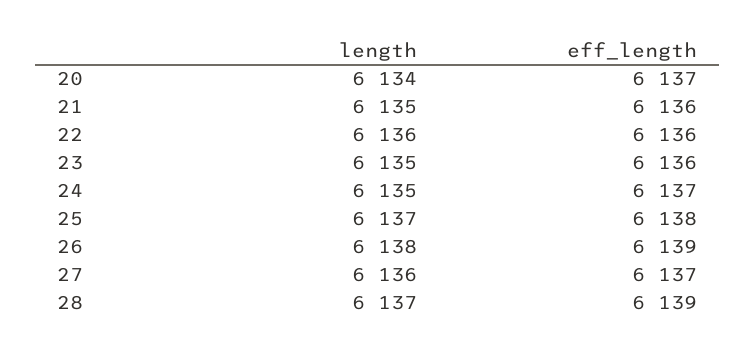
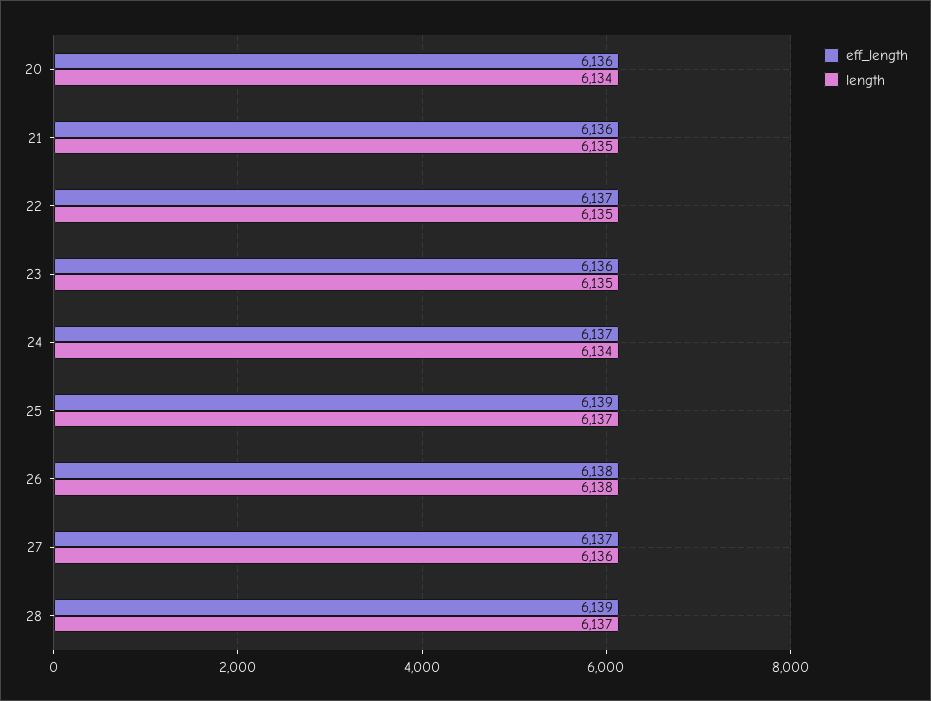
eff_length, 20: 6137 -> 6136
length, 22: 6136 -> 6135
eff_length, 22: 6136 -> 6137
length, 24: 6135 -> 6134
eff_length, 25: 6138 -> 6139
eff_length, 26: 6139 -> 6138

